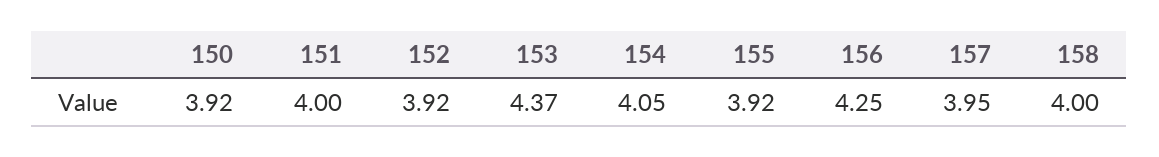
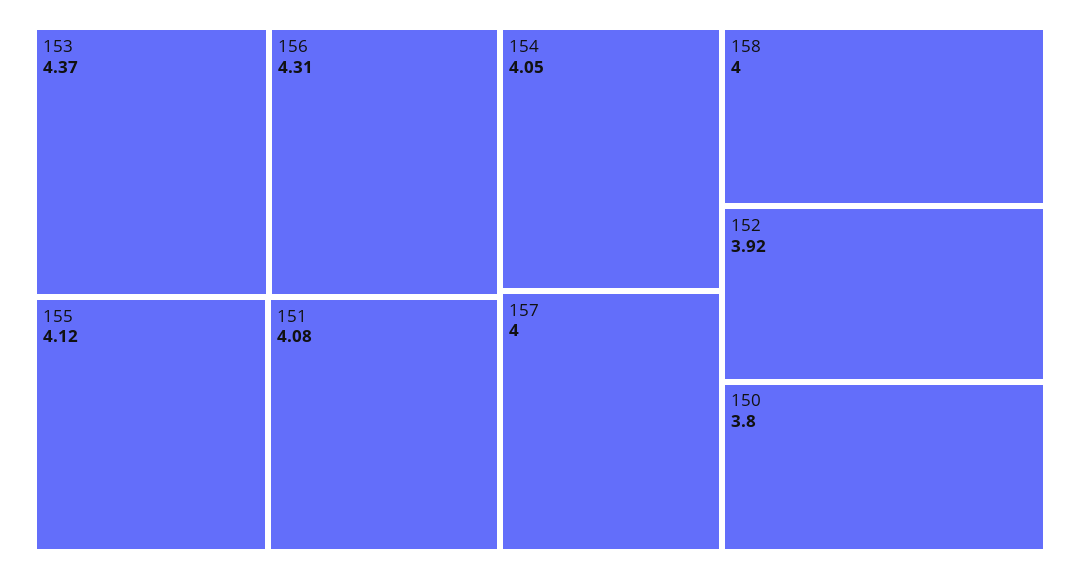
150: 3.92 -> 3.8
151: 4 -> 4.08
155: 3.92 -> 4.12
156: 4.25 -> 4.31
157: 3.95 -> 4

